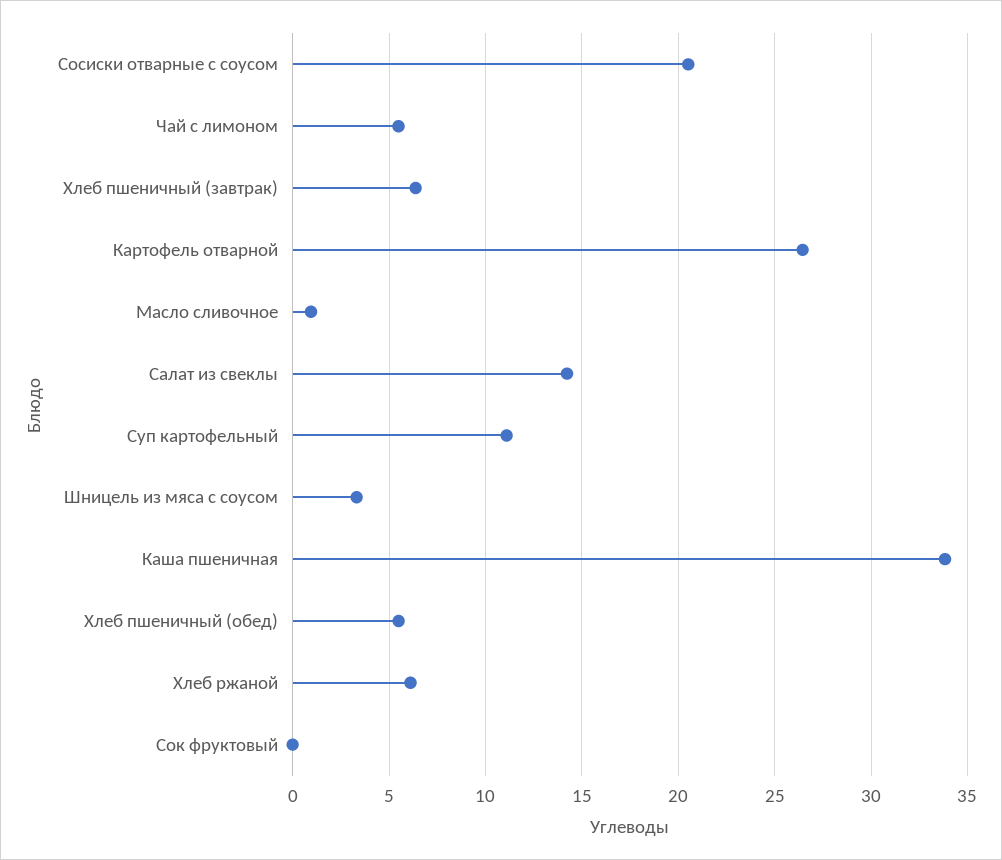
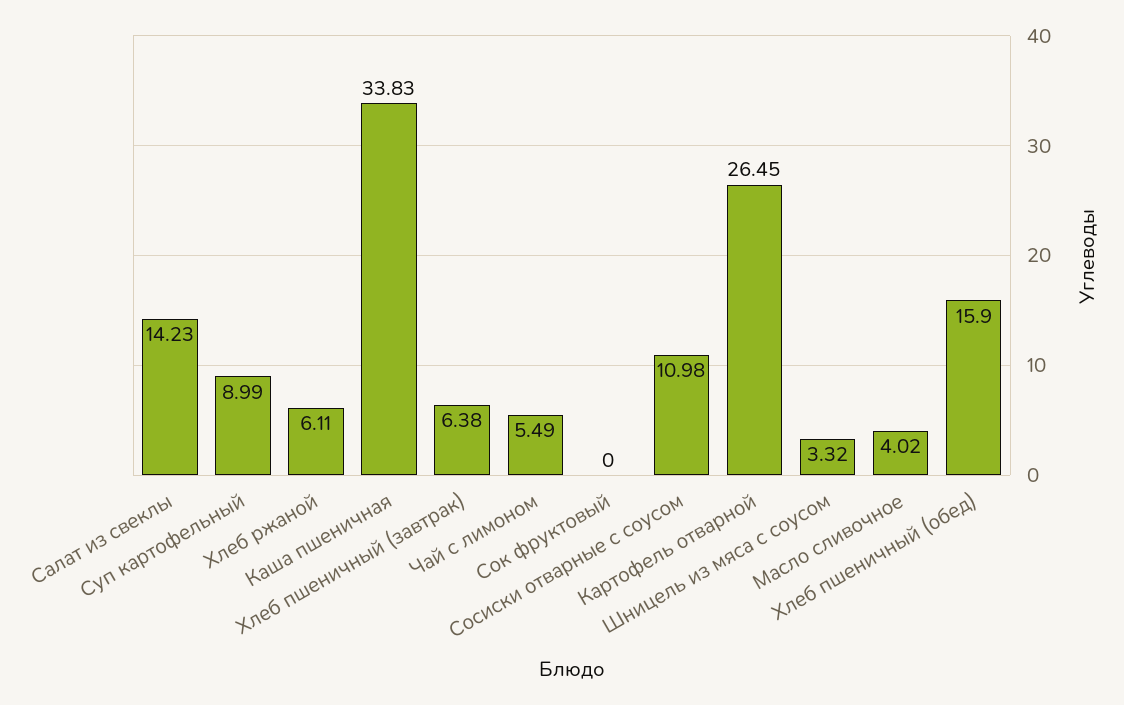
Сосиски отварные с соусом: 20.5 -> 10.98
Масло сливочное: 1 -> 4.02
Суп картофельный: 11 -> 8.99
Хлеб пшеничный (обед): 5.5 -> 15.9

